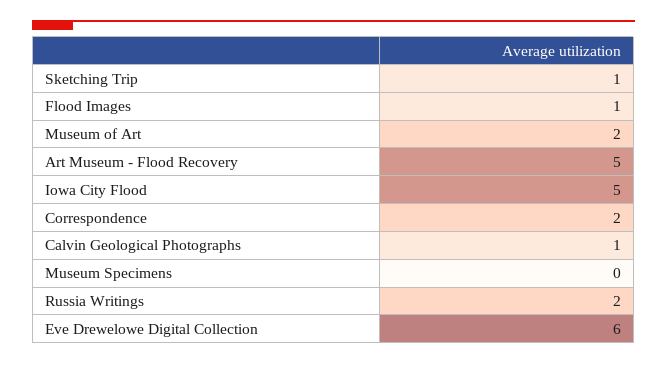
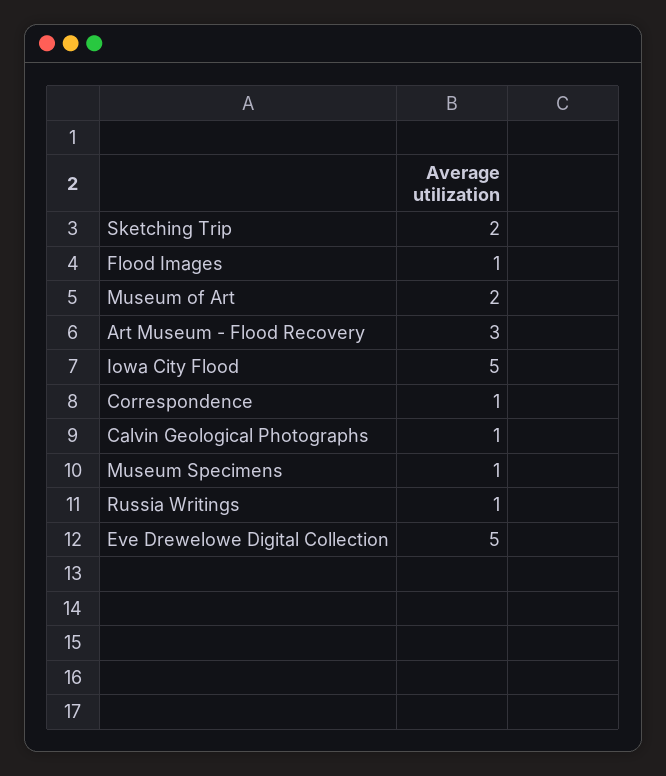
Sketching Trip: 1 -> 2
Art Museum - Flood Recovery: 5 -> 3
Correspondence: 2 -> 1
Museum Specimens: 0 -> 1
Russia Writings: 2 -> 1
Eve Drewelowe Digital Collection: 6 -> 5

